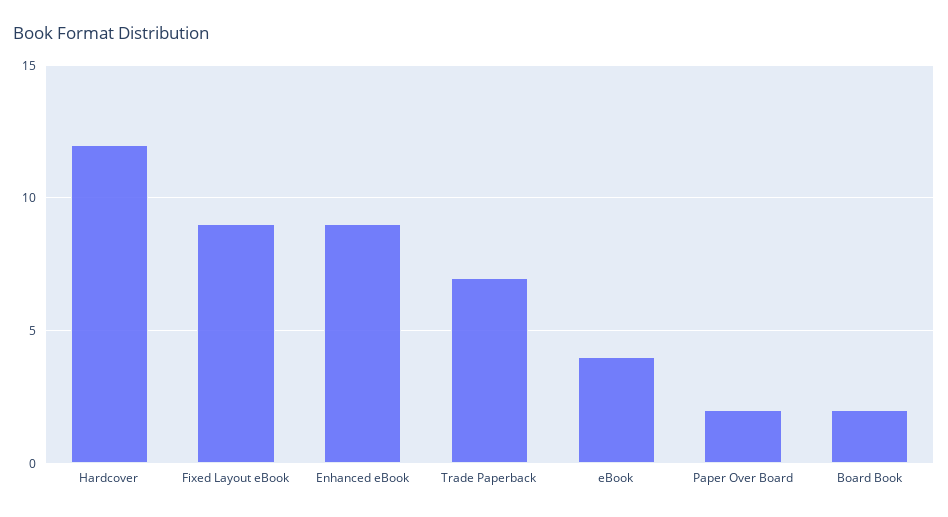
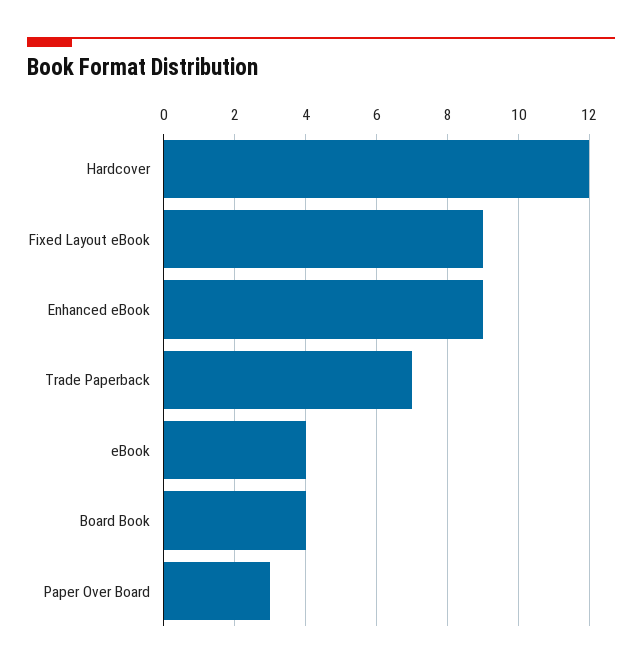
Paper Over Board: 2 -> 3
Board Book: 2 -> 4

